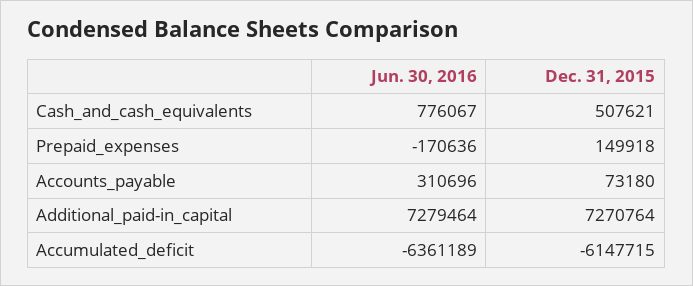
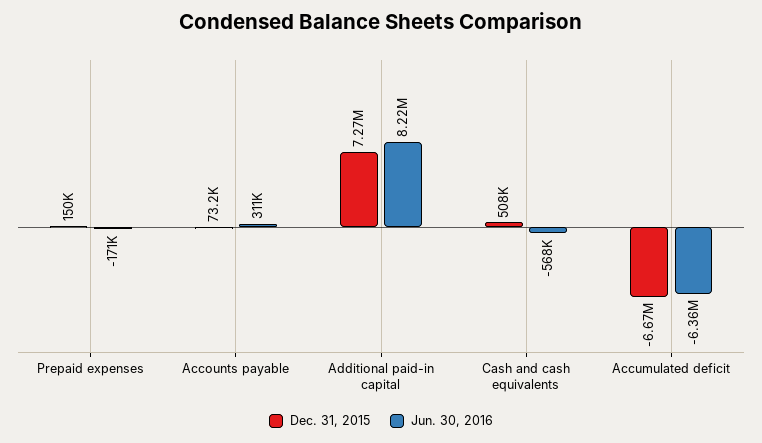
Jun. 30, 2016, Cash_and_cash_equivalents: 776067 -> -568000
Jun. 30, 2016, Additional_paid-in_capital: 7279464 -> 8220000
Dec. 31, 2015, Accumulated_deficit: -6147715 -> -6670000

